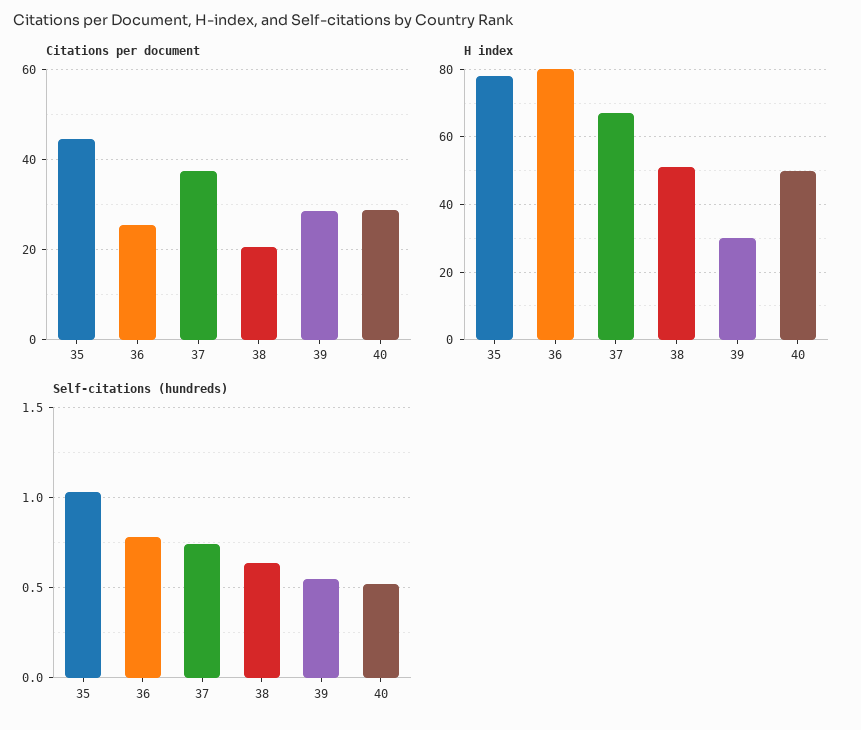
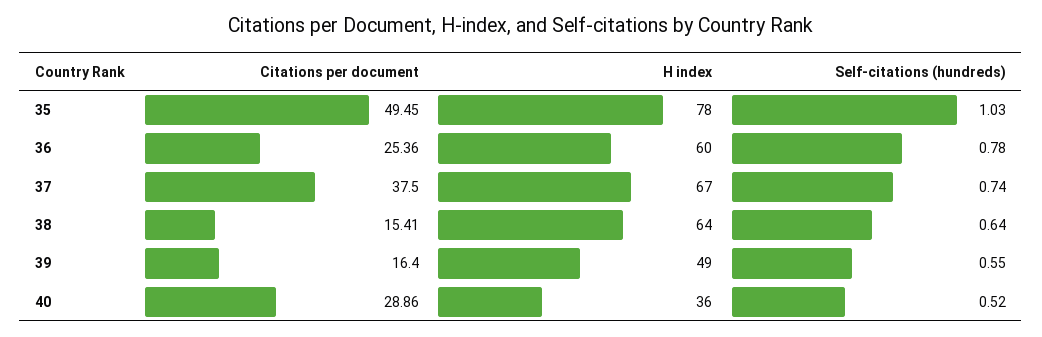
Citations per document, 35: 44 -> 49.45
Citations per document, 38: 20 -> 15.41
Citations per document, 39: 28 -> 16.4
H index, 36: 80 -> 60
H index, 38: 50 -> 64
H index, 39: 30 -> 49
H index, 40: 50 -> 36

